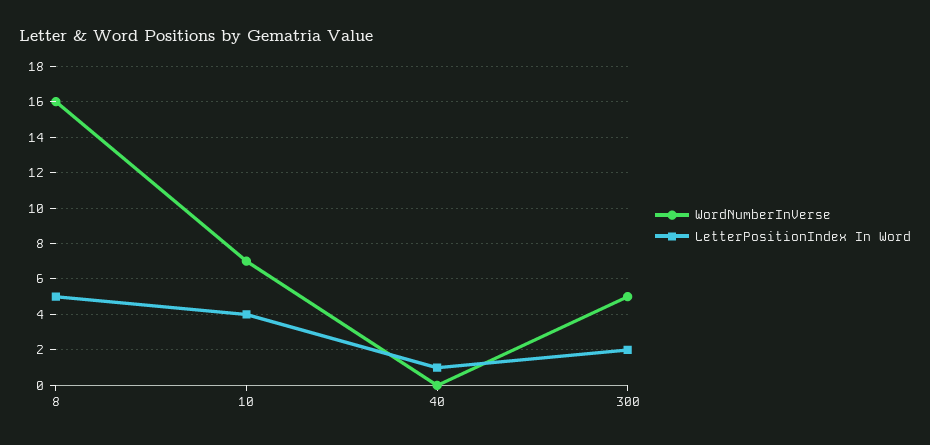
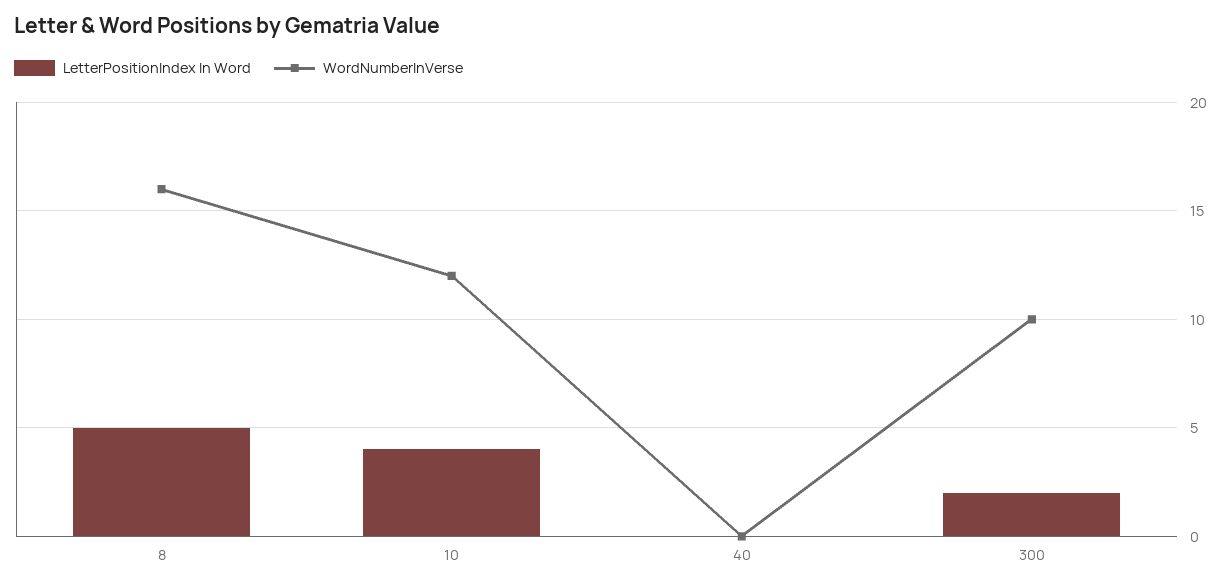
WordNumberInVerse, 10: 7 -> 12
LetterPositionIndex In Word, 40: 1 -> 0
WordNumberInVerse, 300: 5 -> 10

